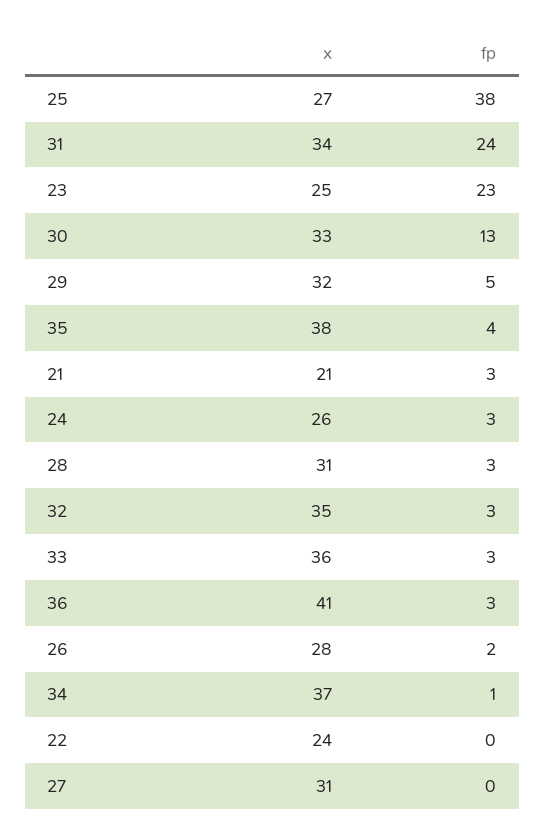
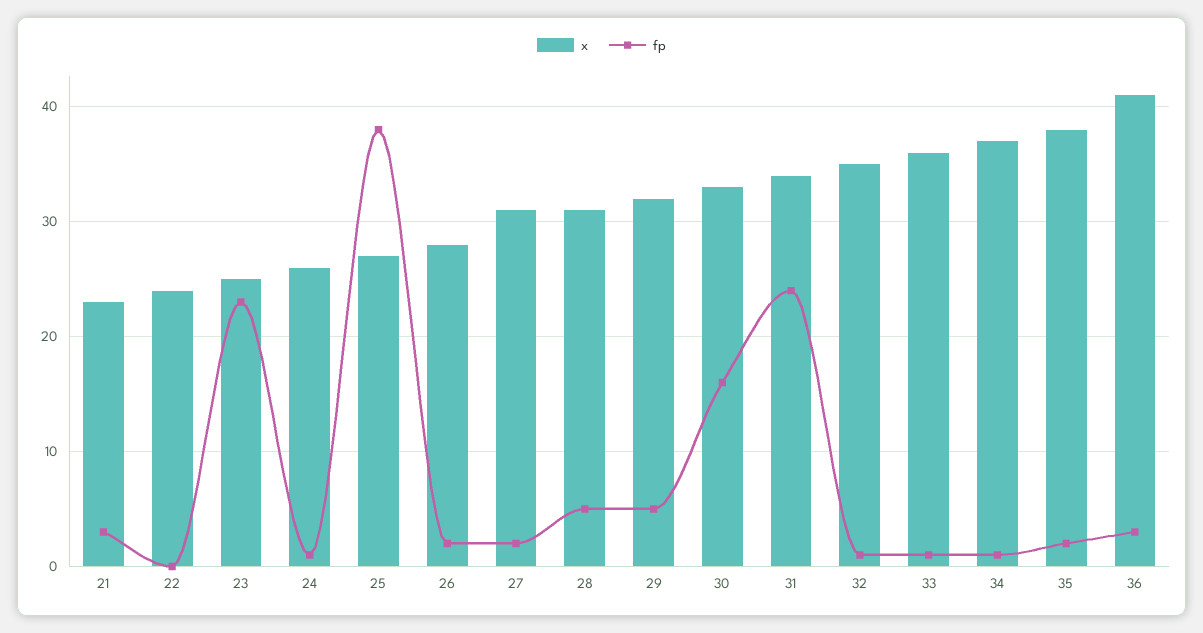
fp, 30: 13 -> 16
fp, 35: 4 -> 2
x, 21: 21 -> 23
fp, 24: 3 -> 1
fp, 28: 3 -> 5
fp, 32: 3 -> 1
fp, 33: 3 -> 1
fp, 27: 0 -> 2

